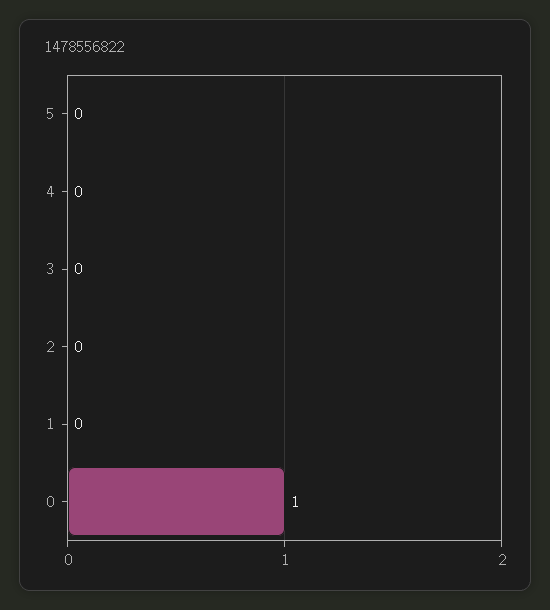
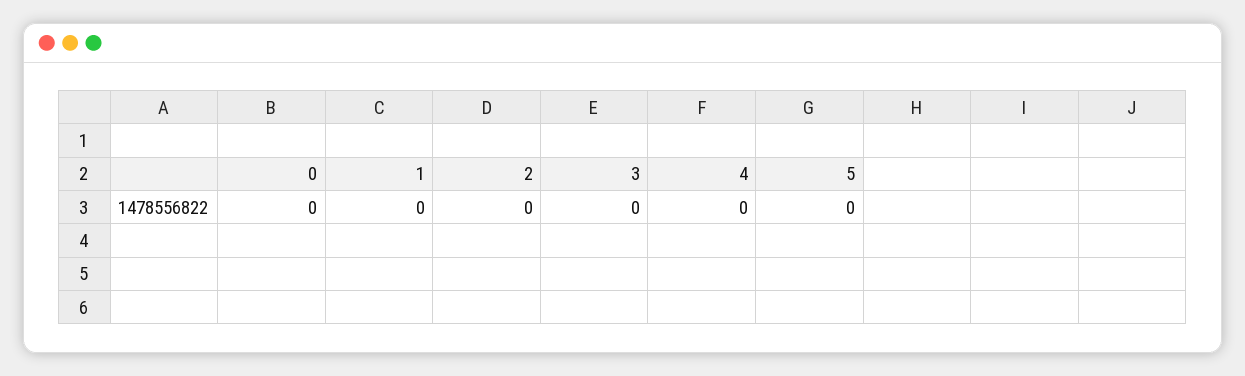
0: 1 -> 0

